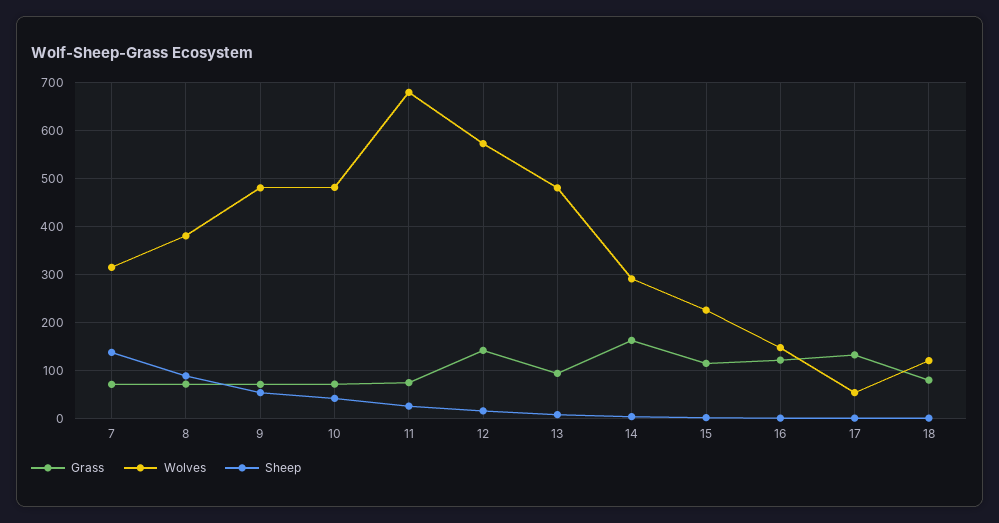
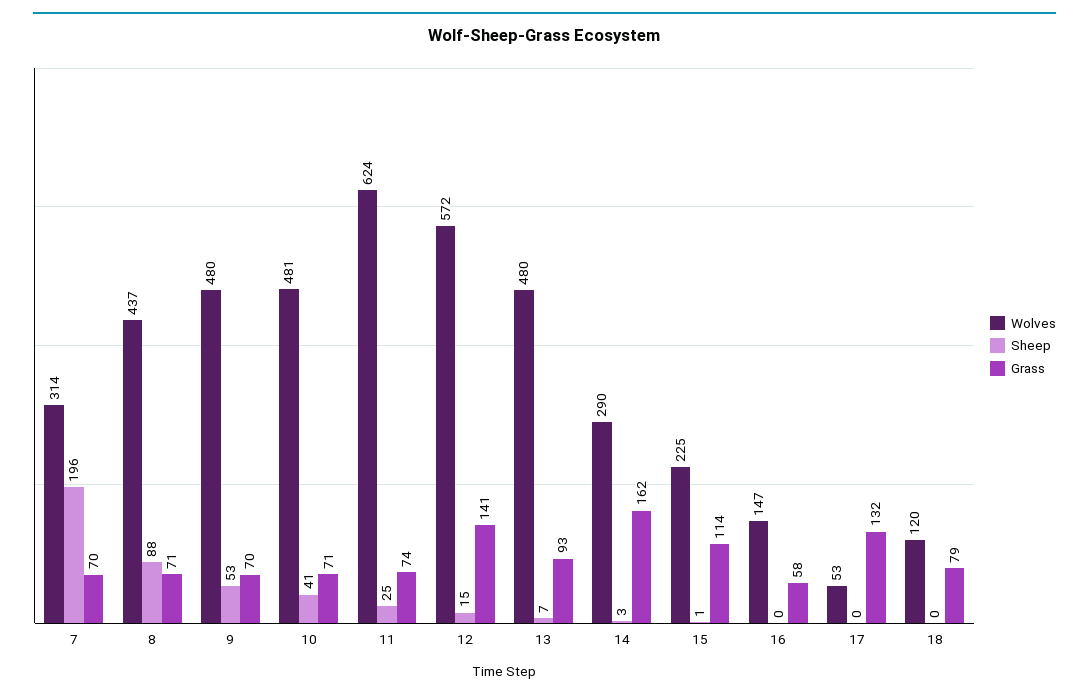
Sheep, 7: 140 -> 196
Wolves, 8: 380 -> 437
Wolves, 11: 680 -> 624
Grass, 16: 120 -> 58

